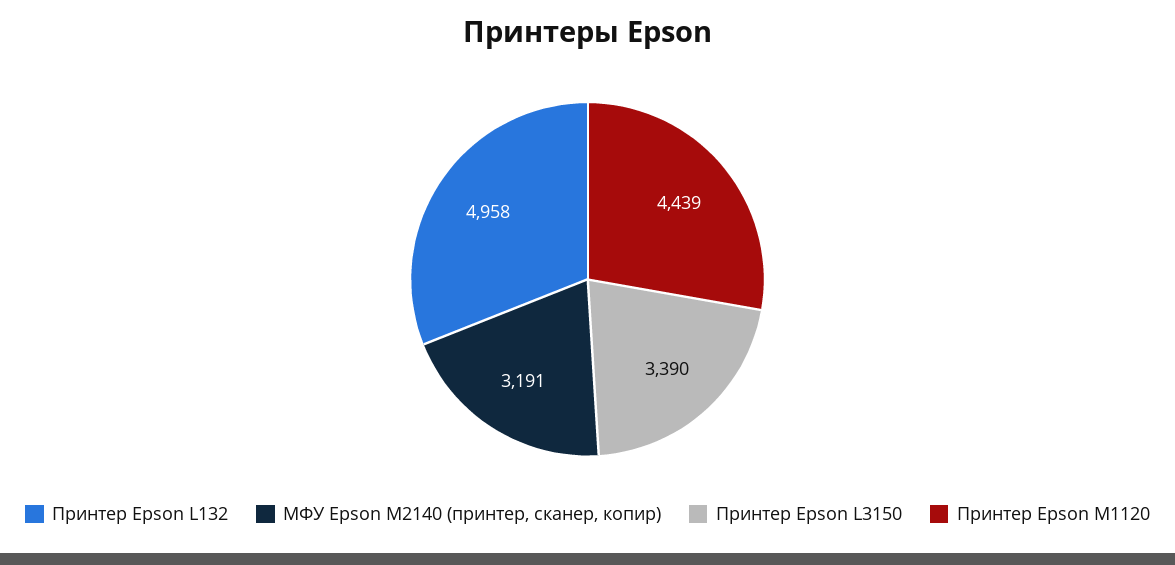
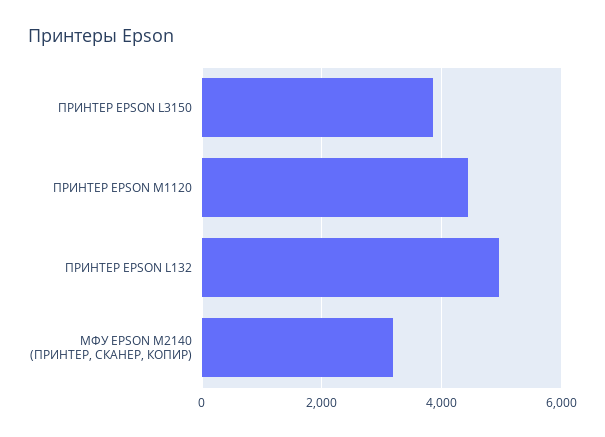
Принтер Epson L3150: 3390 -> 3800

